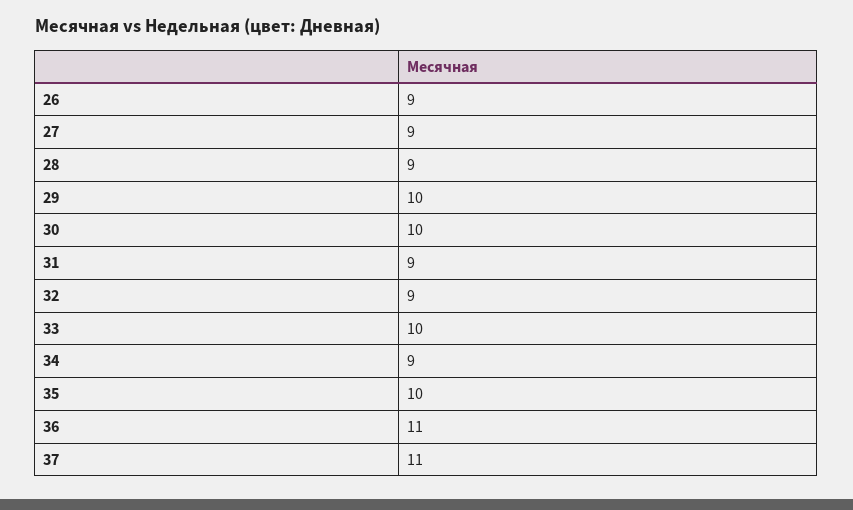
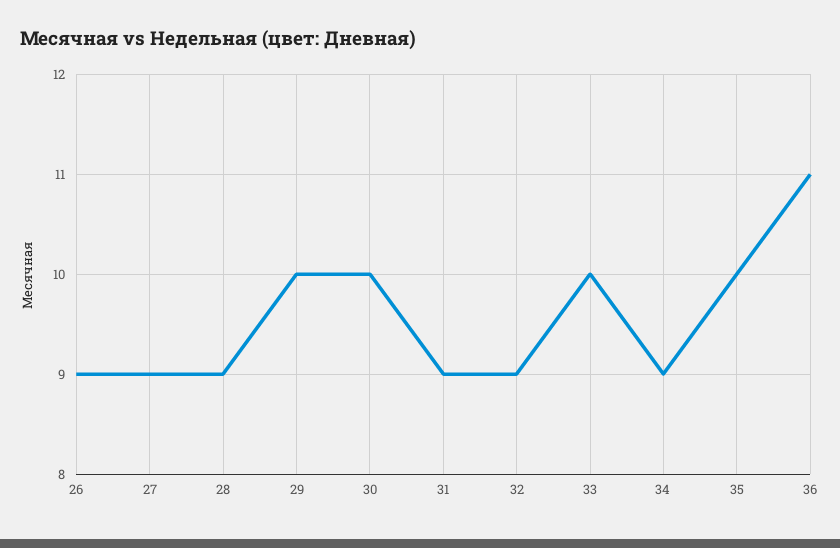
37: 11 -> none

